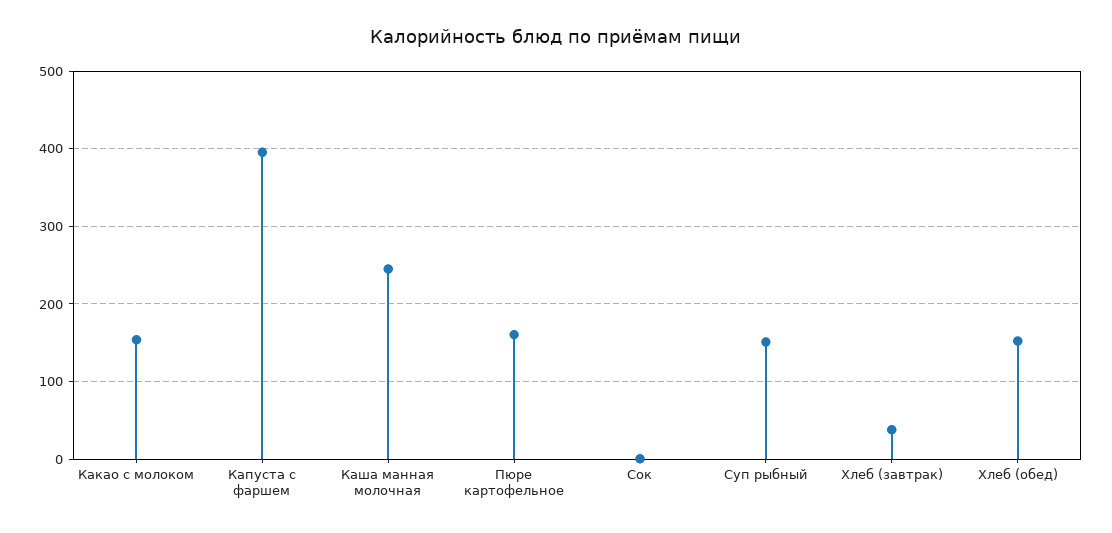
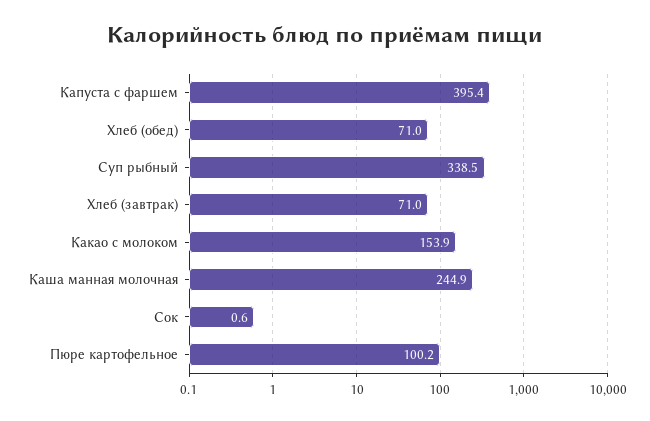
Пюре картофельное: 160 -> 100.2
Суп рыбный: 150 -> 338.5
Хлеб (завтрак): 40 -> 71
Хлеб (обед): 150 -> 71

